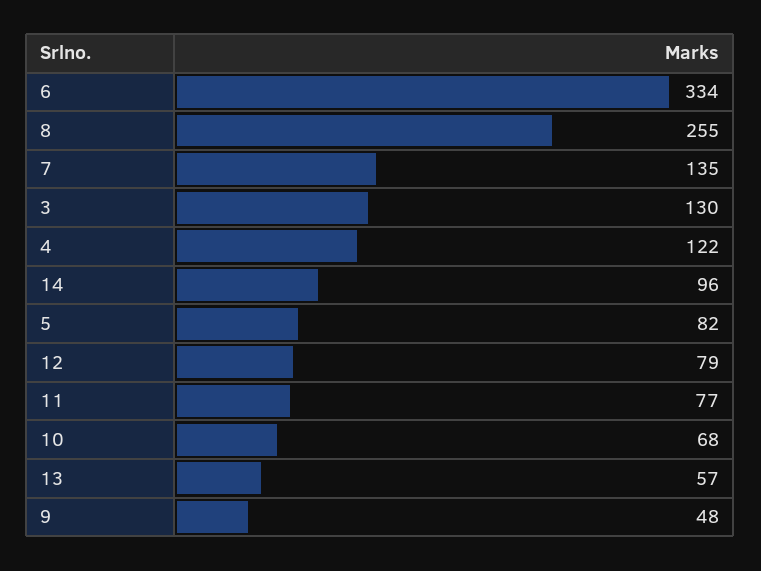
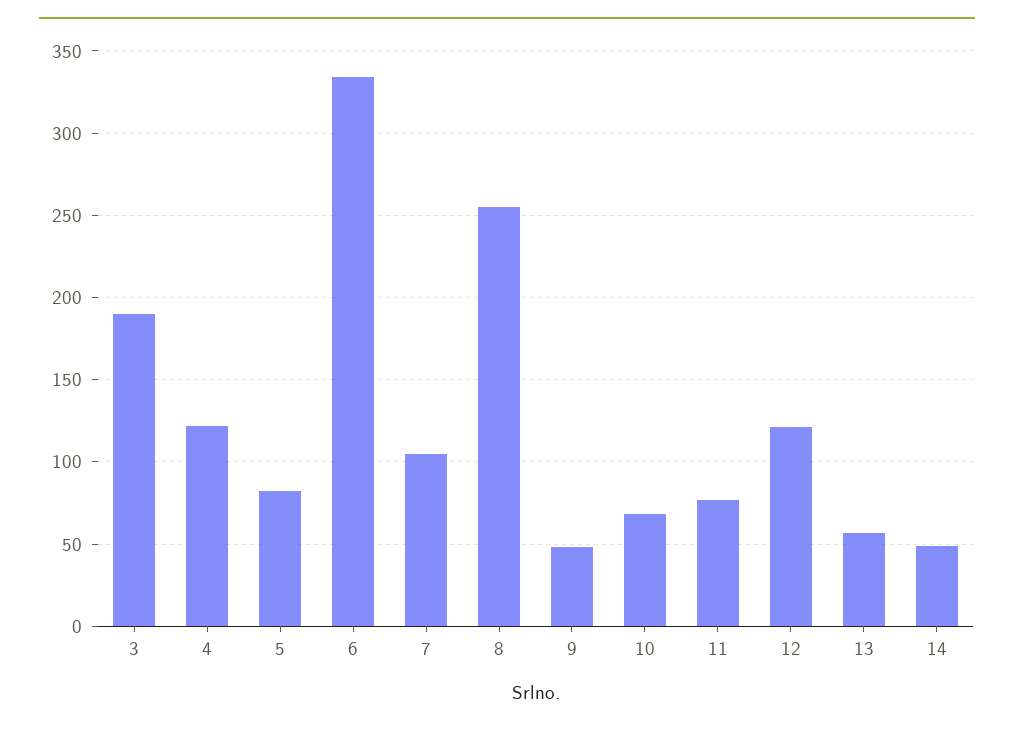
7: 135 -> 105
3: 130 -> 190
14: 96 -> 50
12: 79 -> 120

